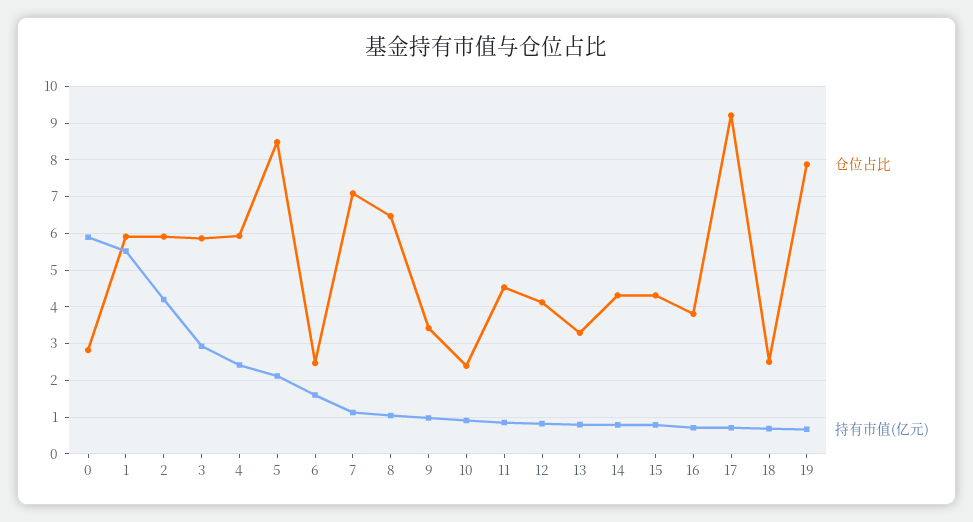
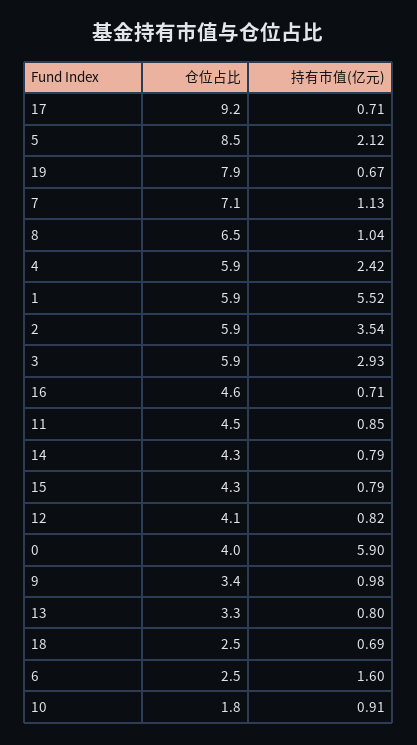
仓位占比, 0: 2.8 -> 4
持有市值(亿元), 2: 4.2 -> 3.54
仓位占比, 10: 2.4 -> 1.8
仓位占比, 16: 3.8 -> 4.6

